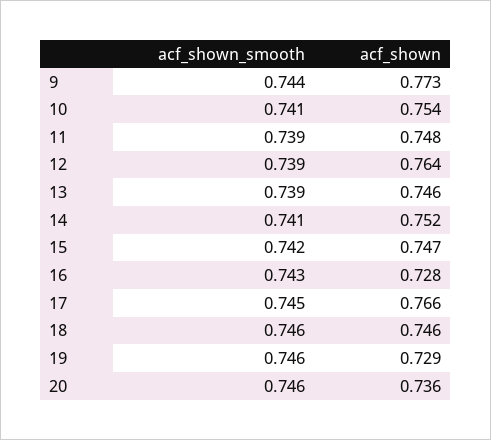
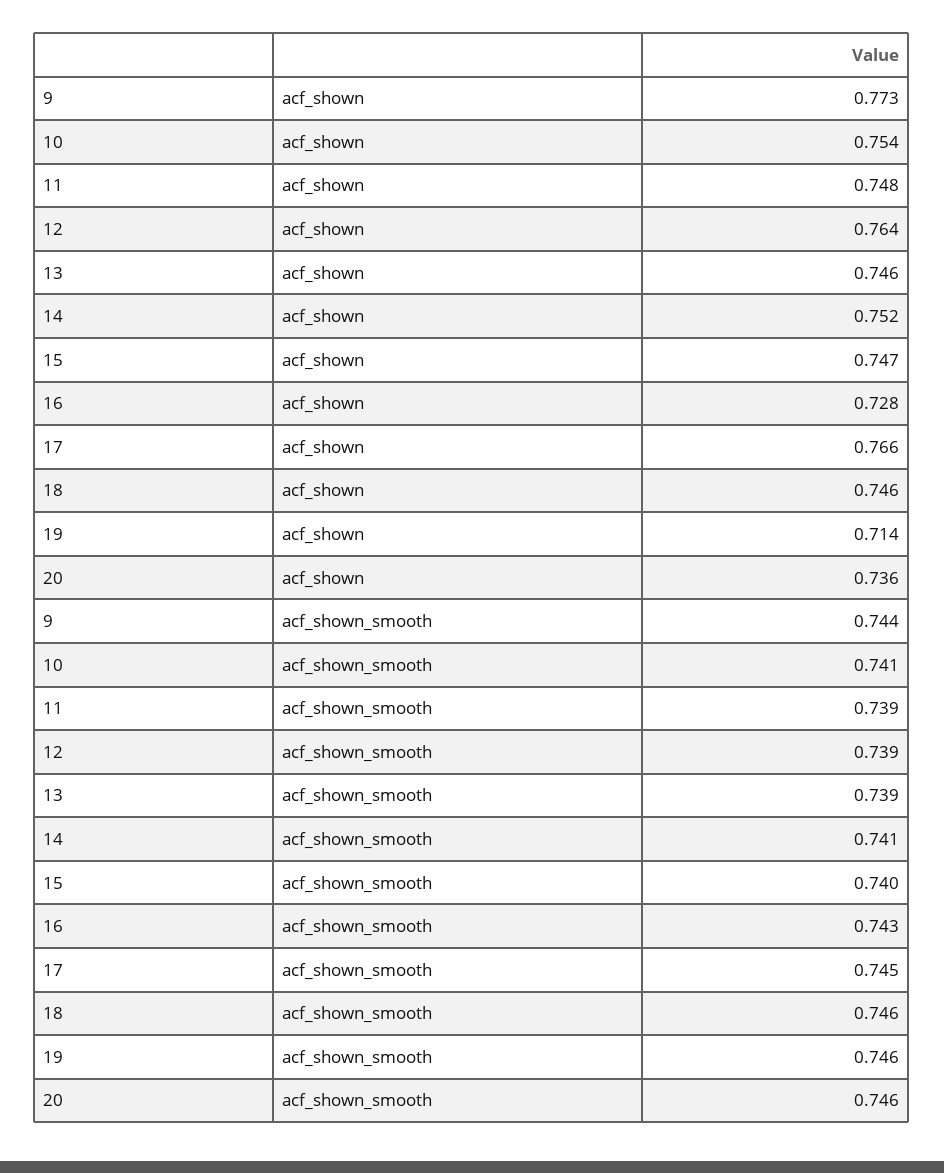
acf_shown_smooth, 15: 0.742 -> 0.74
acf_shown, 19: 0.729 -> 0.714

